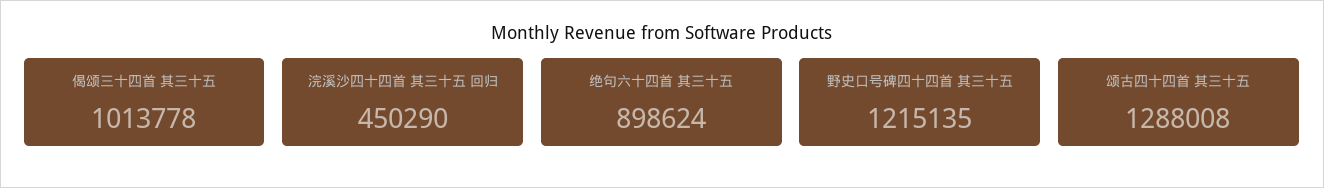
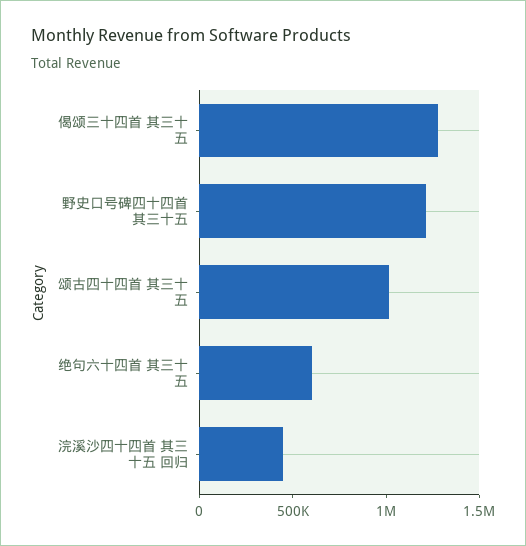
偈颂三十四首 其三十五: 1013778 -> 1300000
绝句六十四首 其三十五: 898624 -> 600000
颂古四十四首 其三十五: 1288008 -> 1000000

